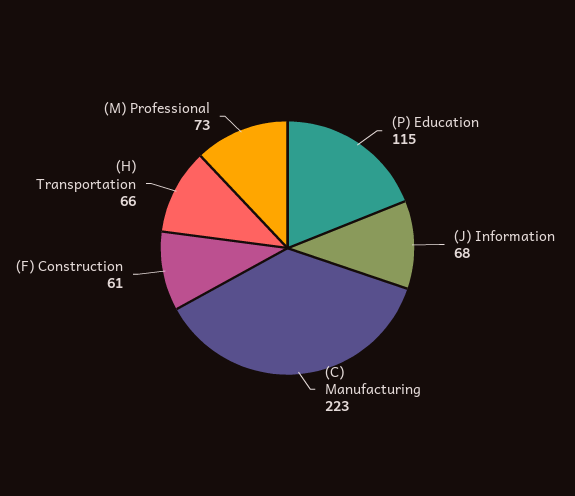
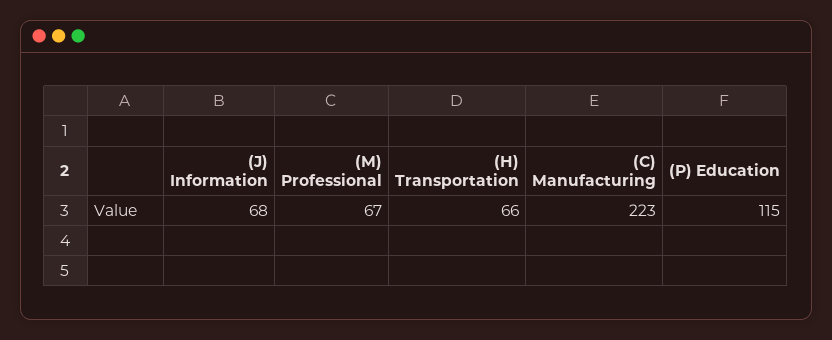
(F) Construction: 61 -> none
(M) Professional: 73 -> 67

